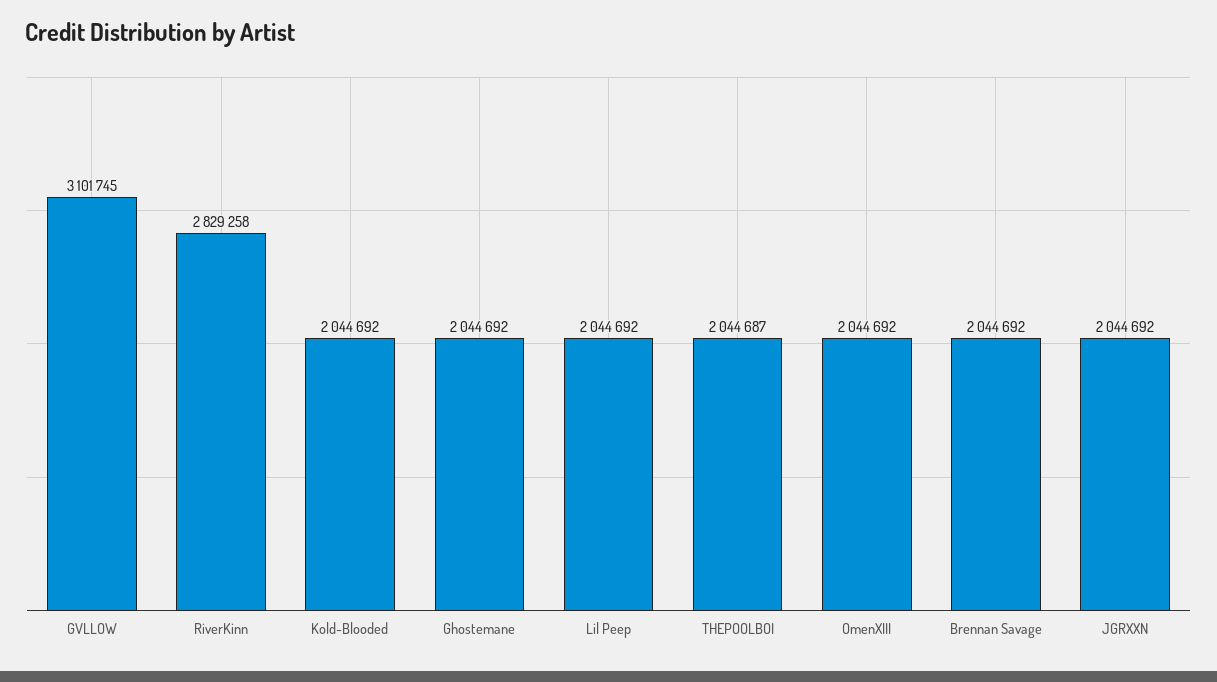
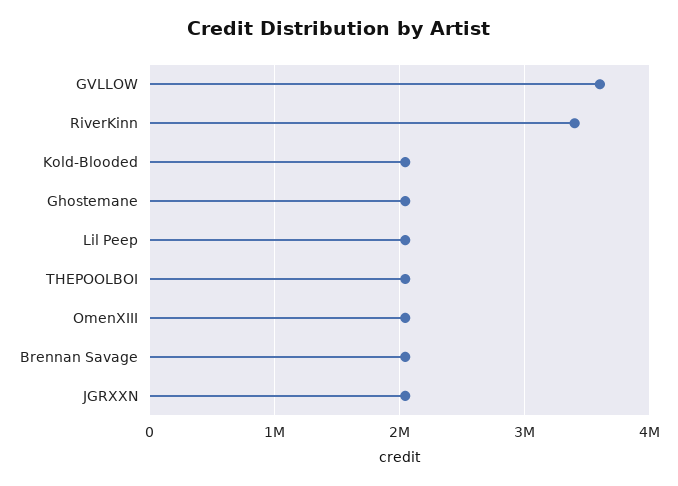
GVLLOW: 3101745 -> 3600000
RiverKinn: 2829258 -> 3400000

